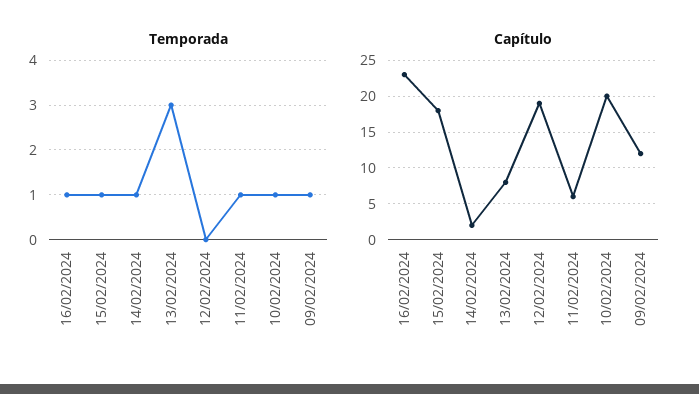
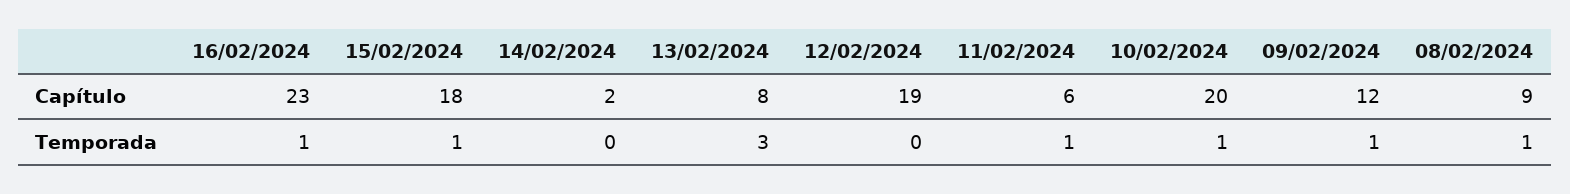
Temporada, 14/02/2024: 1 -> 0
Capítulo, 08/02/2024: none -> 9
Temporada, 08/02/2024: none -> 1

